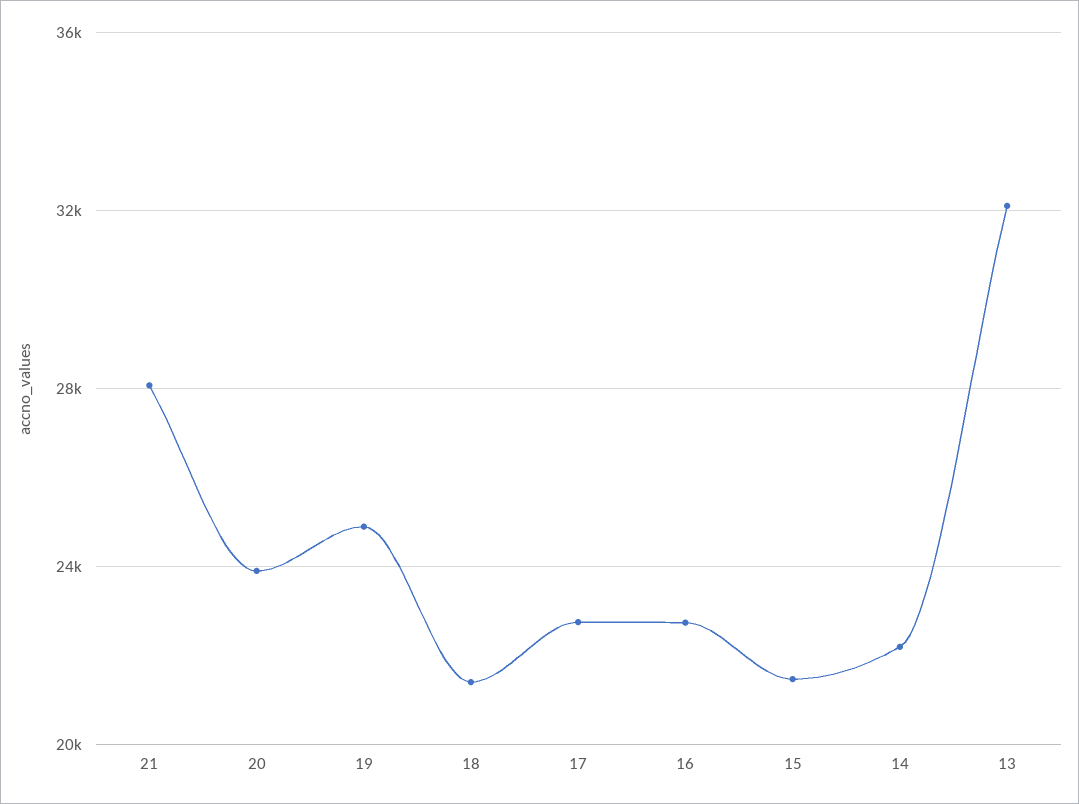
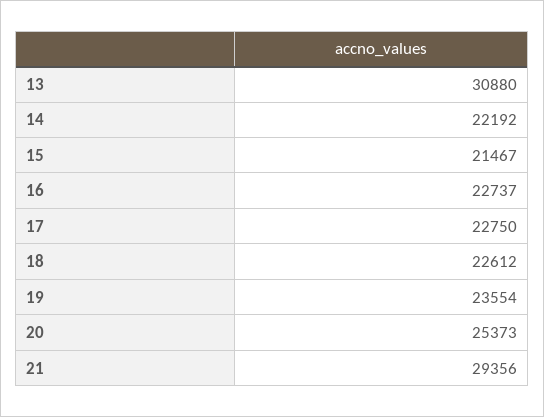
21: 28000 -> 29356
20: 24000 -> 25373
19: 25000 -> 23554
18: 21500 -> 22612
13: 32000 -> 30880

